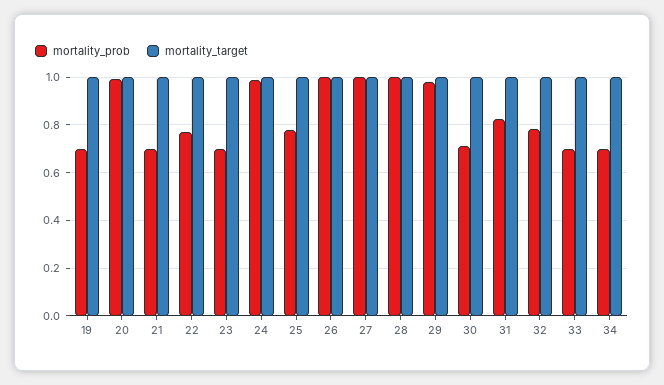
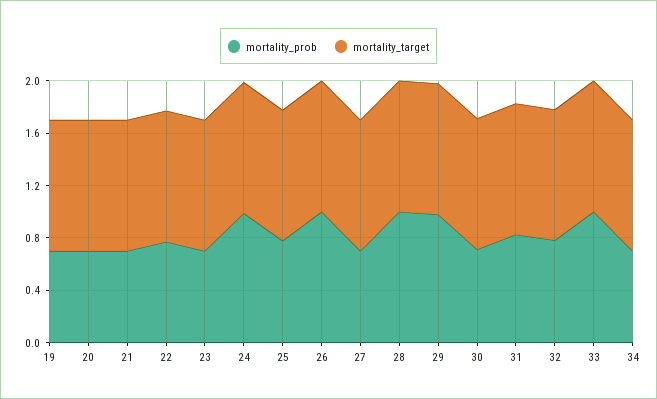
mortality_prob, 20: 1 -> 0.7
mortality_prob, 27: 1 -> 0.7
mortality_prob, 33: 0.7 -> 1

